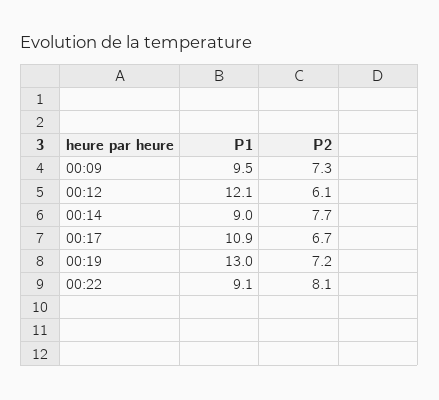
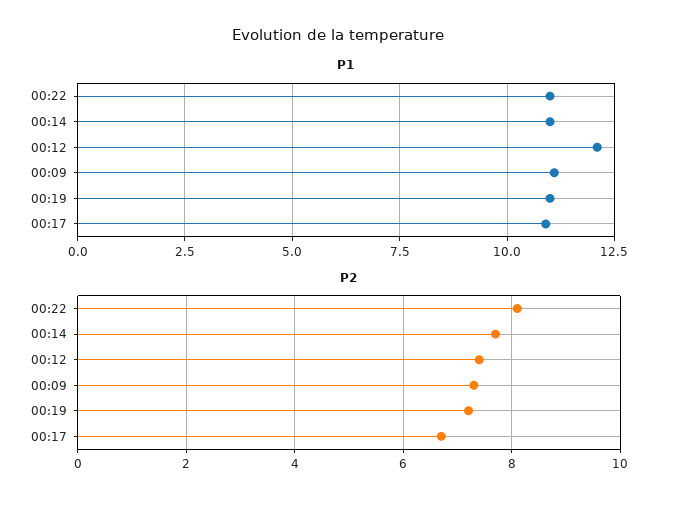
P1, 00:09: 9.5 -> 11
P2, 00:12: 6.1 -> 7.5
P1, 00:14: 9 -> 11
P1, 00:19: 13 -> 11
P1, 00:22: 9.1 -> 11

